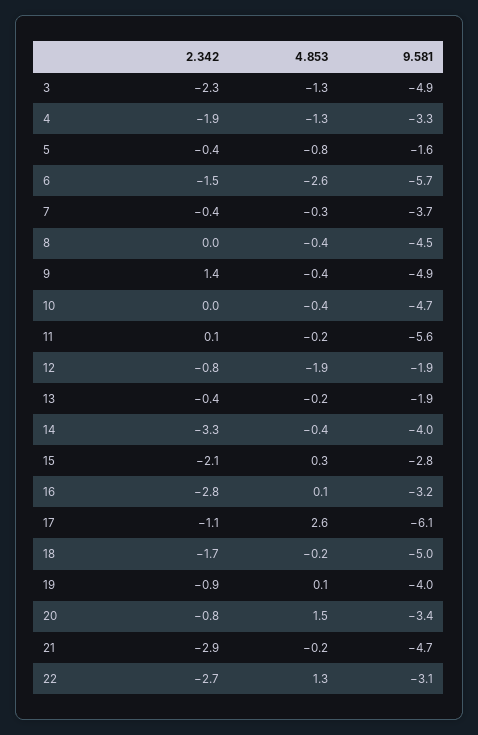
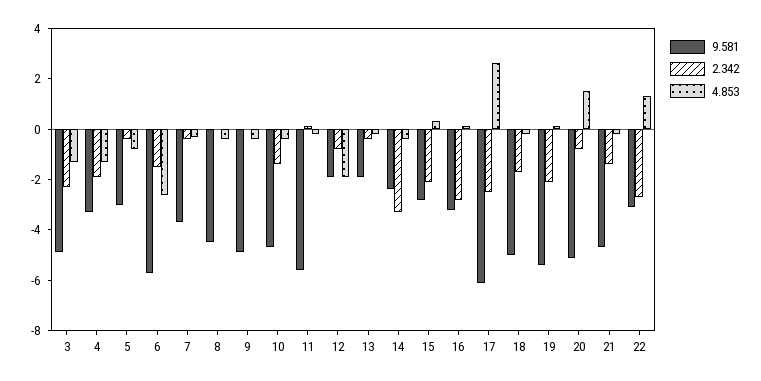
9.581, 5: -1.6 -> -3
2.342, 9: 1.4 -> 0
2.342, 10: 0 -> -1.5
9.581, 14: -4 -> -2.5
2.342, 17: -1.1 -> -2.5
2.342, 19: -0.9 -> -2
9.581, 19: -4 -> -5.5
9.581, 20: -3.4 -> -5
2.342, 21: -2.9 -> -1.5

